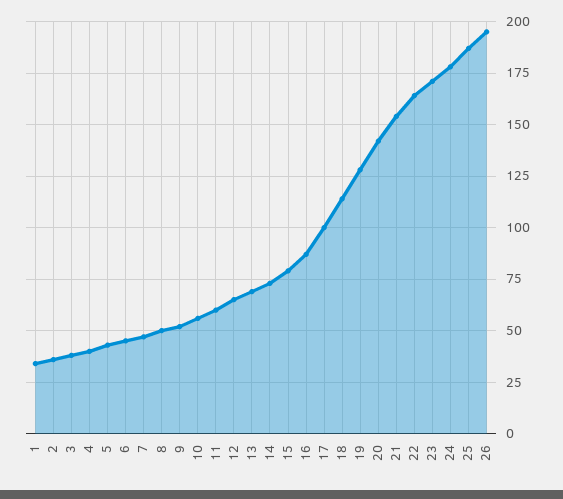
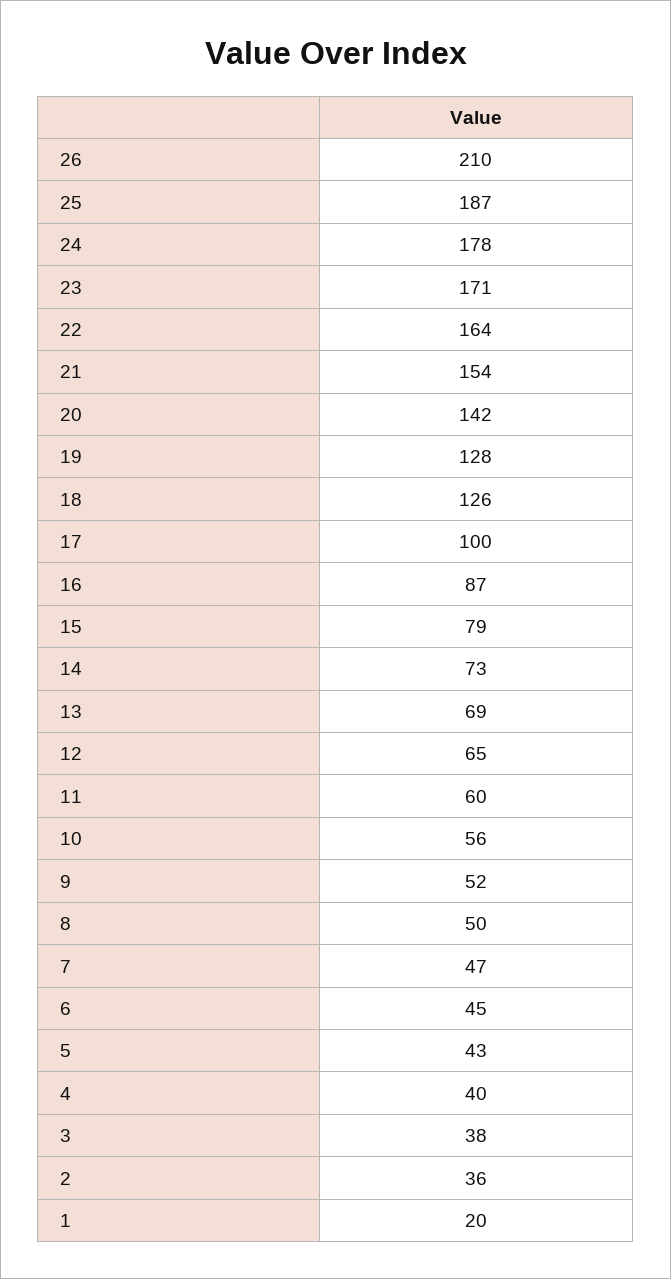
1: 35 -> 20
18: 115 -> 126
26: 195 -> 210

